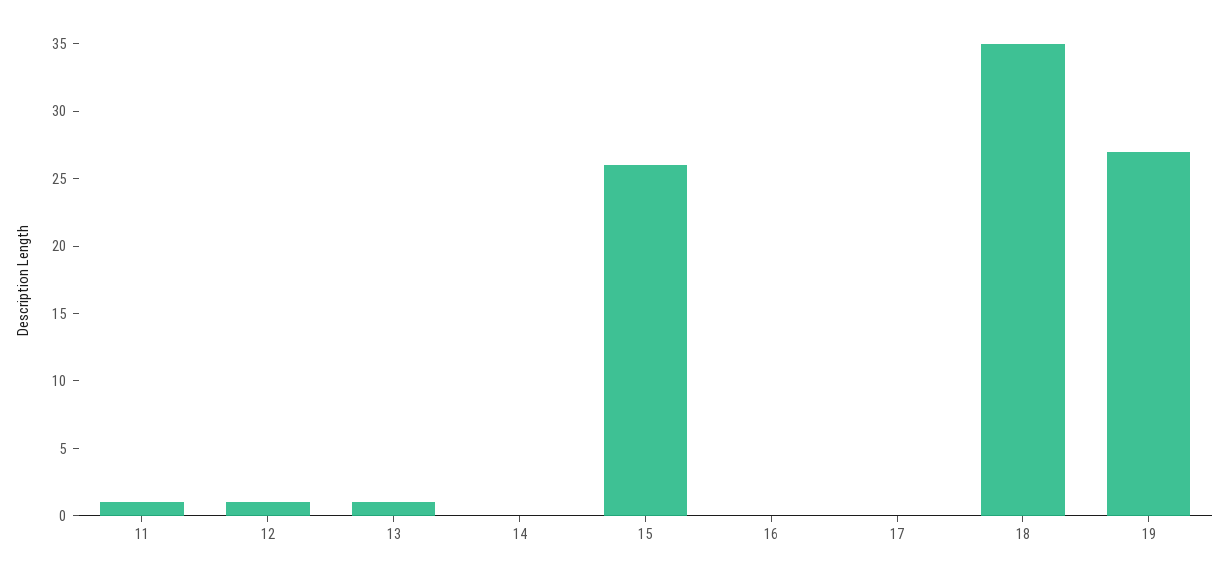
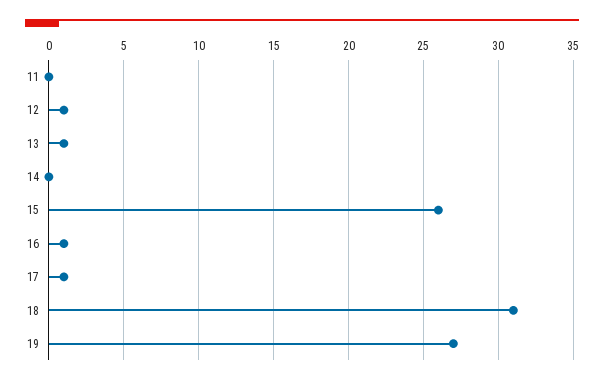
11: 1 -> 0
16: 0 -> 1
17: 0 -> 1
18: 35 -> 31

